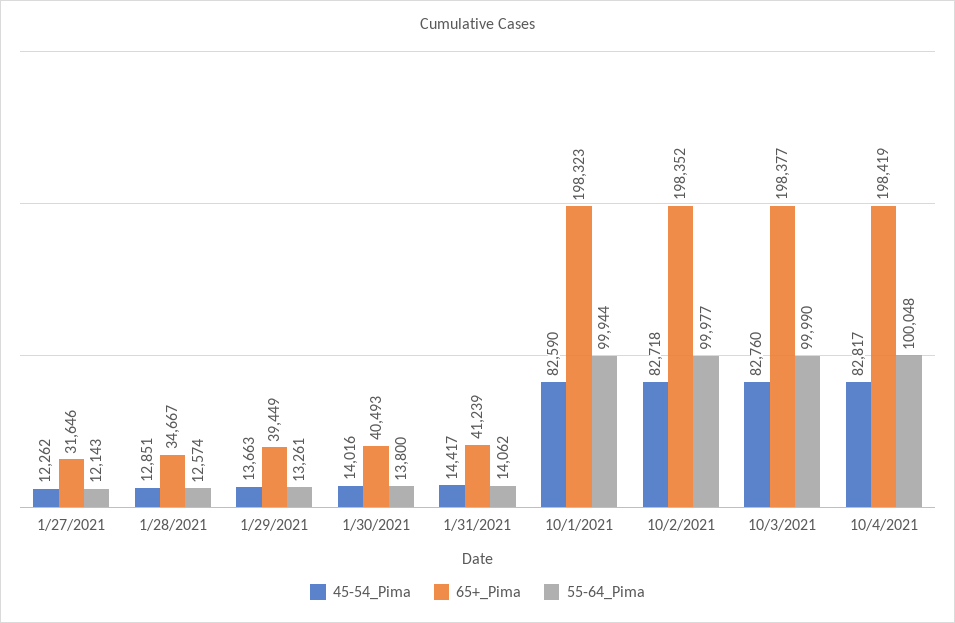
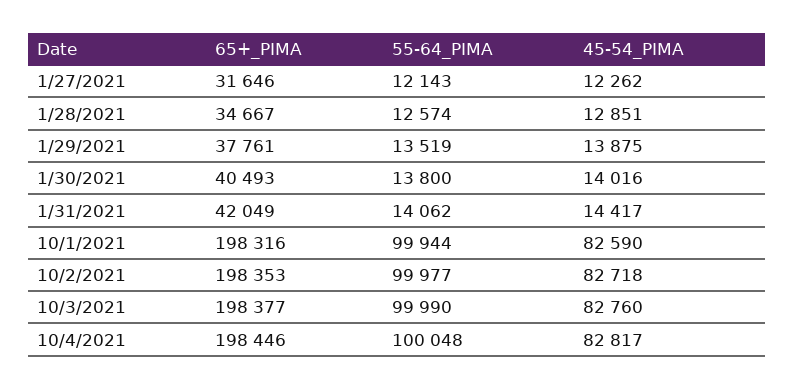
45-54_Pima, 1/29/2021: 13663 -> 13875
65+_Pima, 1/29/2021: 39449 -> 37761
55-64_Pima, 1/29/2021: 13261 -> 13519
65+_Pima, 1/31/2021: 41239 -> 42049
65+_Pima, 10/1/2021: 198323 -> 198316
65+_Pima, 10/2/2021: 198352 -> 198353
65+_Pima, 10/4/2021: 198419 -> 198446

